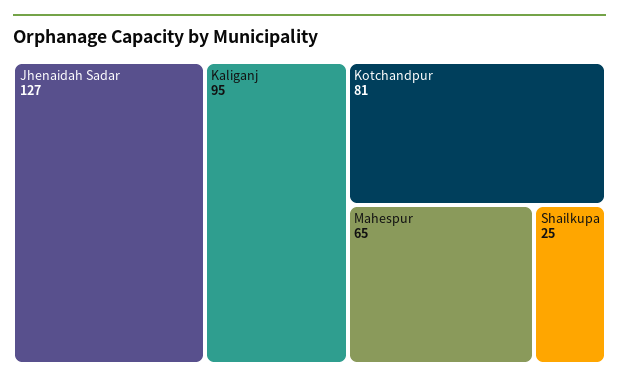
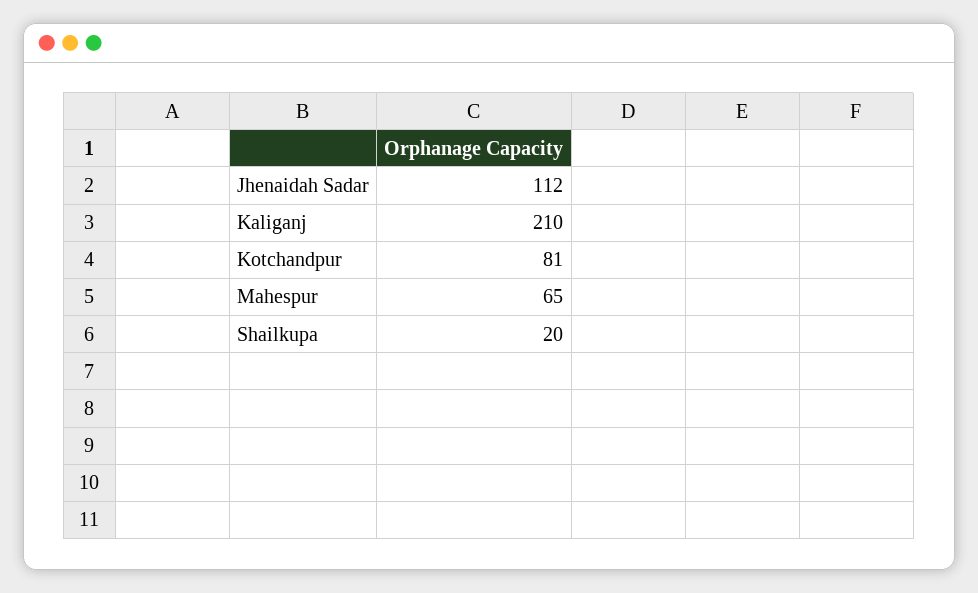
Jhenaidah Sadar: 127 -> 112
Kaliganj: 95 -> 210
Shailkupa: 25 -> 20

